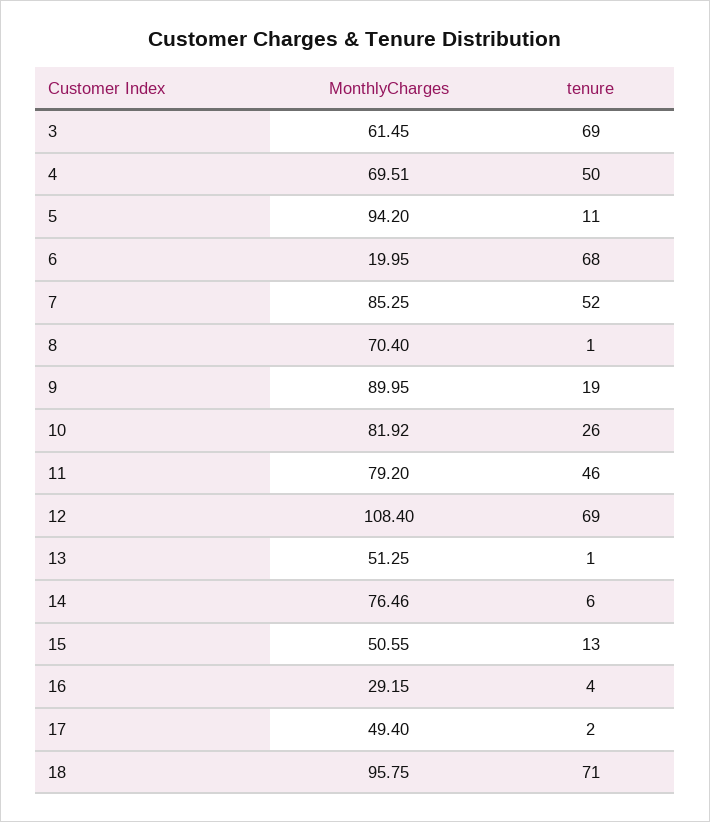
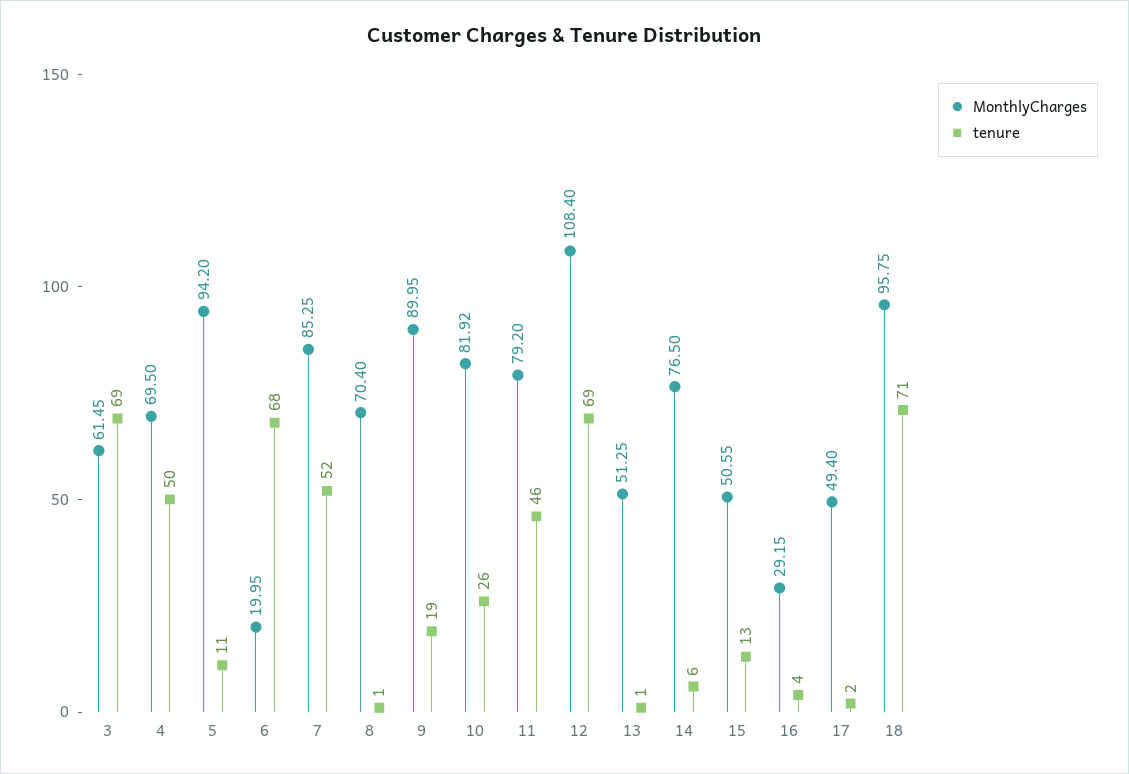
MonthlyCharges, 4: 69.51 -> 69.5
MonthlyCharges, 14: 76.46 -> 76.5

